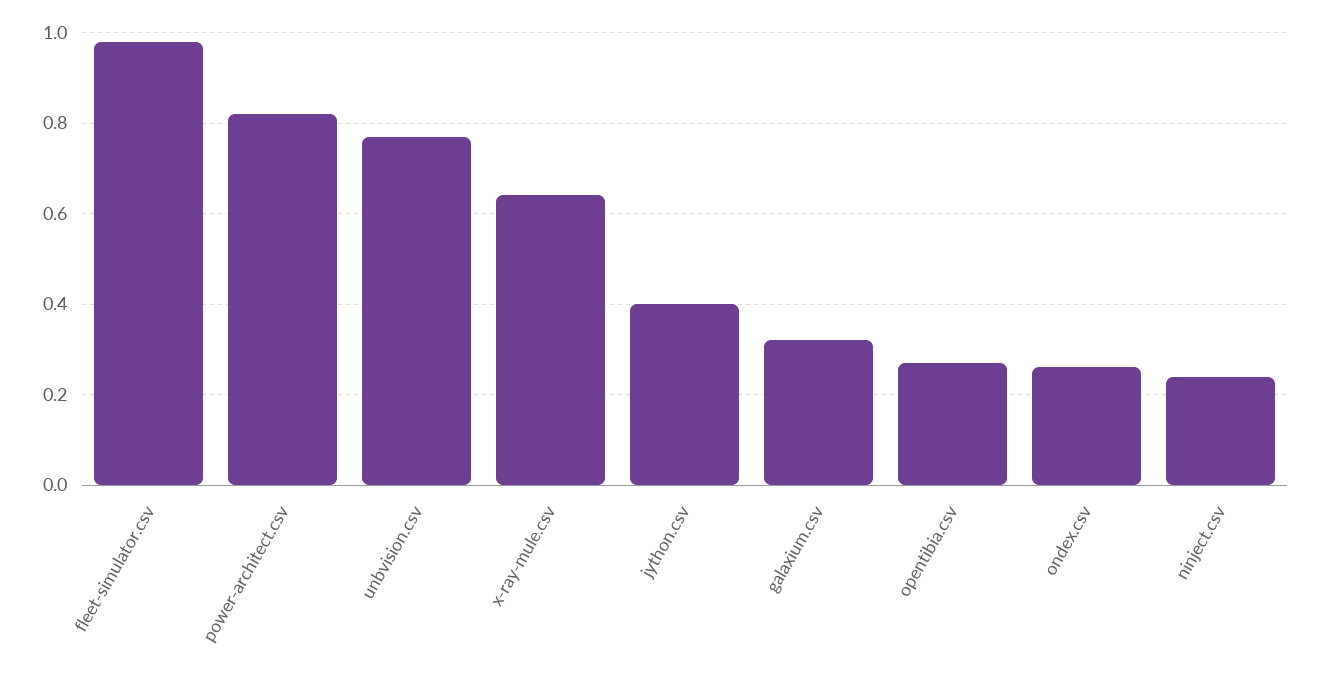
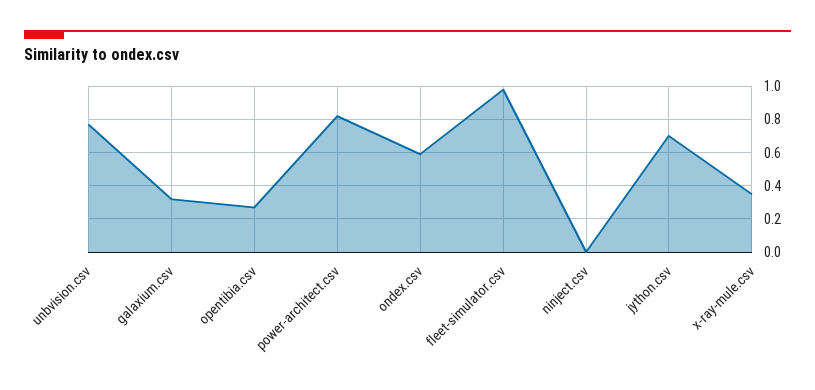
x-ray-mule.csv: 0.65 -> 0.35
jython.csv: 0.4 -> 0.7
ondex.csv: 0.25 -> 0.6
ninject.csv: 0.25 -> 0

